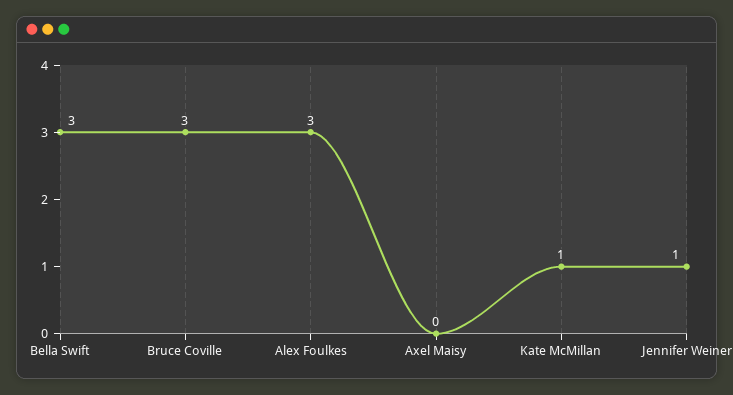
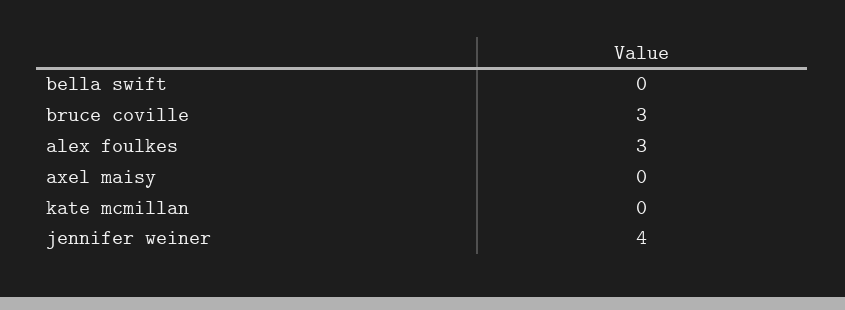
Bella Swift: 3 -> 0
Kate McMillan: 1 -> 0
Jennifer Weiner: 1 -> 4

